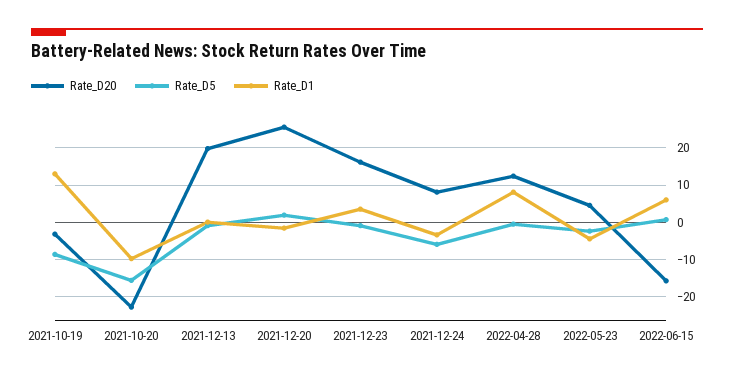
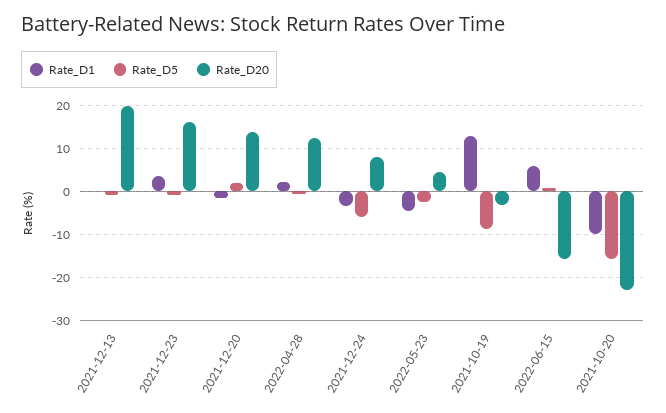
Rate_D20, 2021-12-20: 26 -> 14
Rate_D1, 2022-04-28: 8 -> 2

